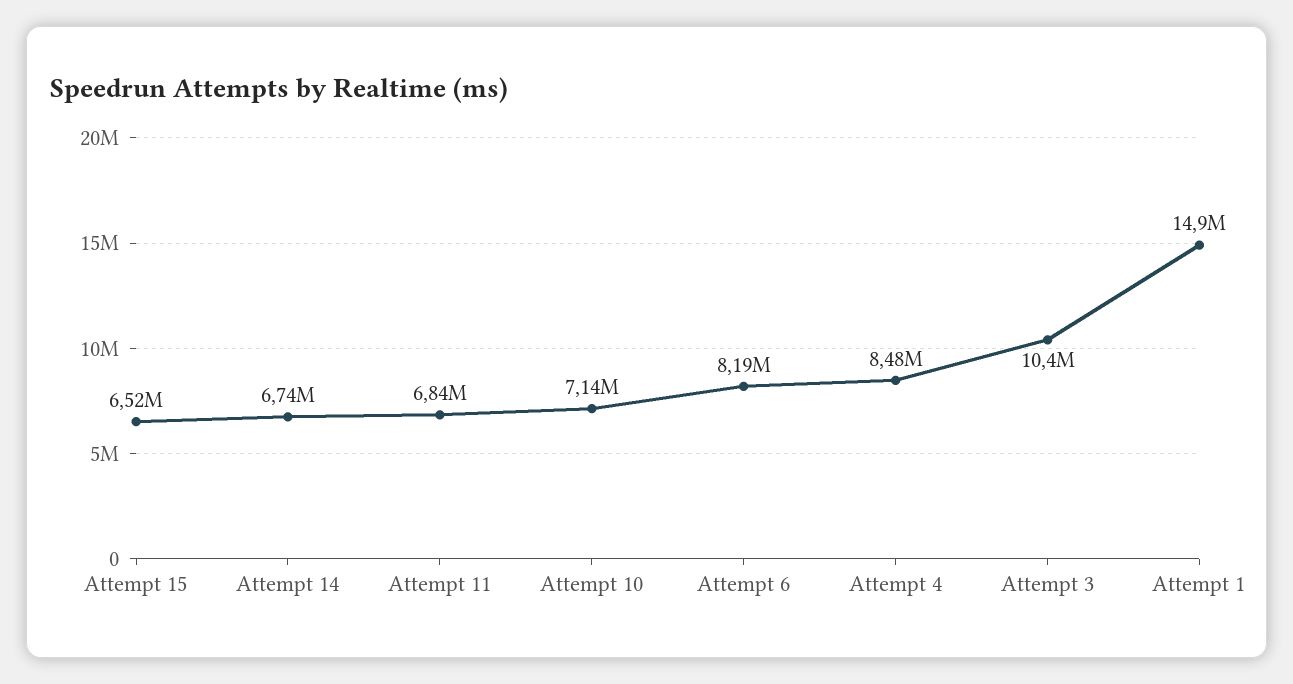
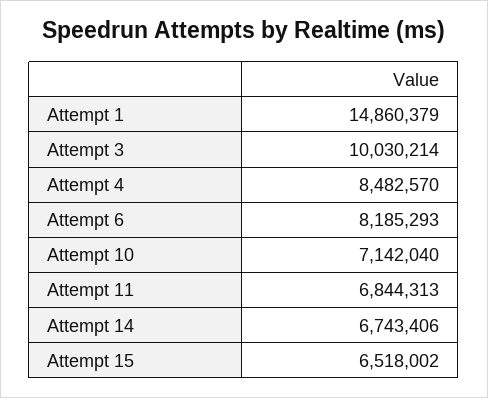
Attempt 3: 10400000 -> 10030214

